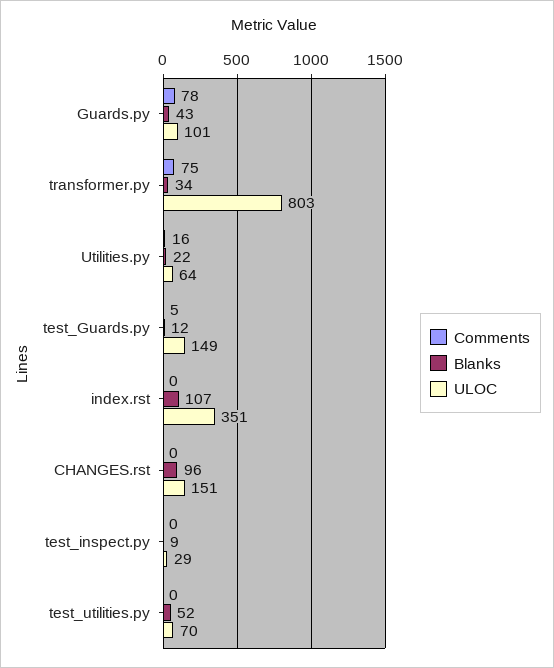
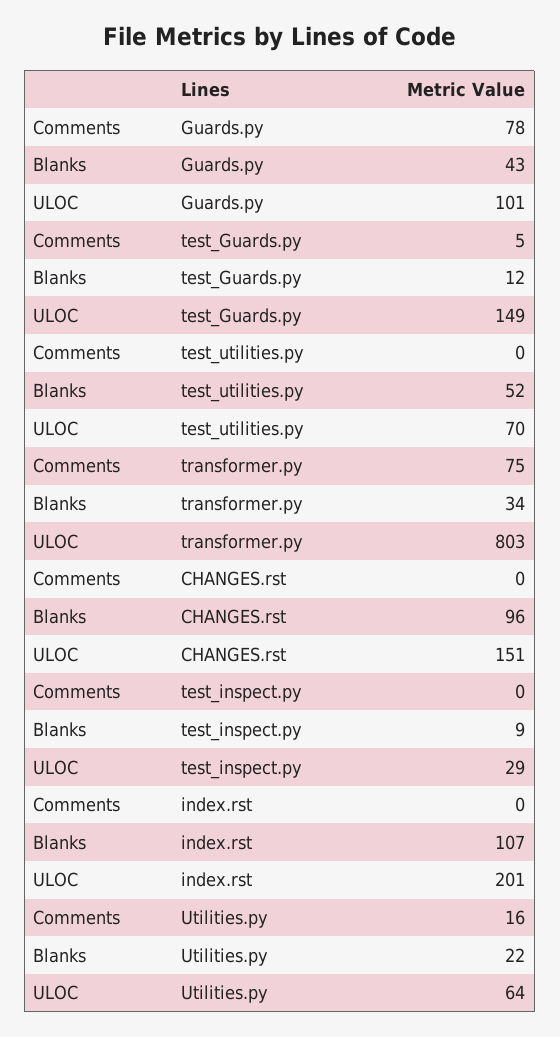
ULOC, index.rst: 351 -> 201

